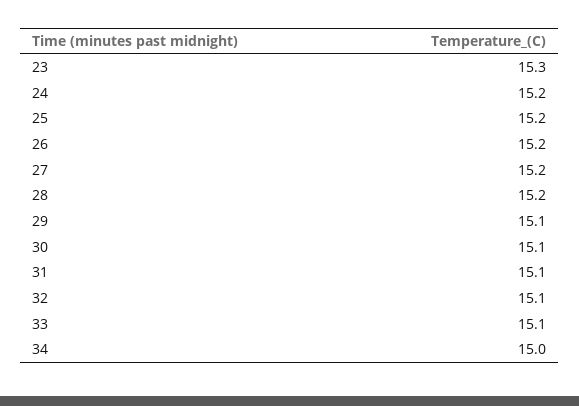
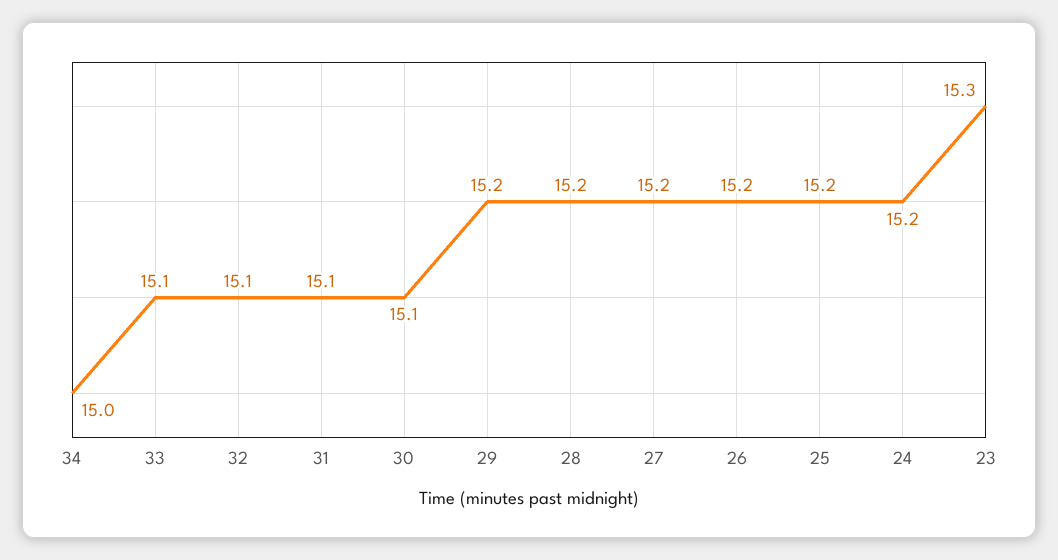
29: 15.1 -> 15.2

